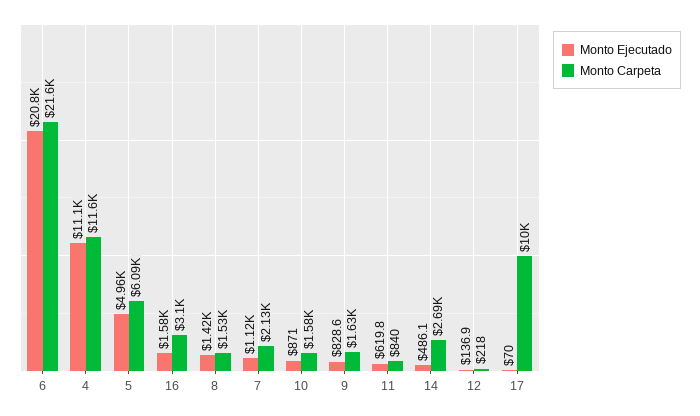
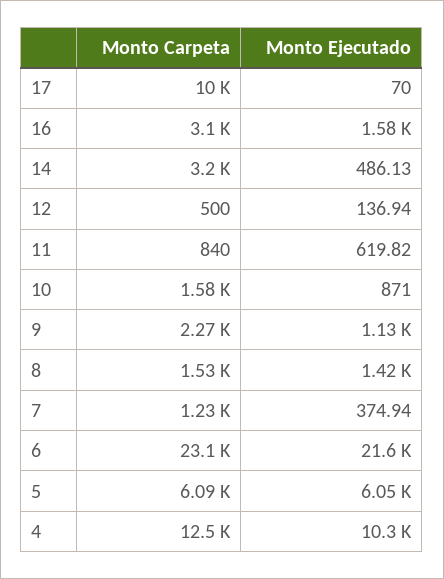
Monto Ejecutado, 6: 20800 -> 21600
Monto Carpeta, 6: 21600 -> 23100
Monto Ejecutado, 4: 11100 -> 10300
Monto Carpeta, 4: 11600 -> 12500
Monto Ejecutado, 5: 4960 -> 6050
Monto Ejecutado, 7: 1120 -> 374.94
Monto Carpeta, 7: 2130 -> 1230
Monto Ejecutado, 9: 828.6 -> 1130
Monto Carpeta, 9: 1630 -> 2270
Monto Carpeta, 14: 2690 -> 3200
Monto Carpeta, 12: 218 -> 500

